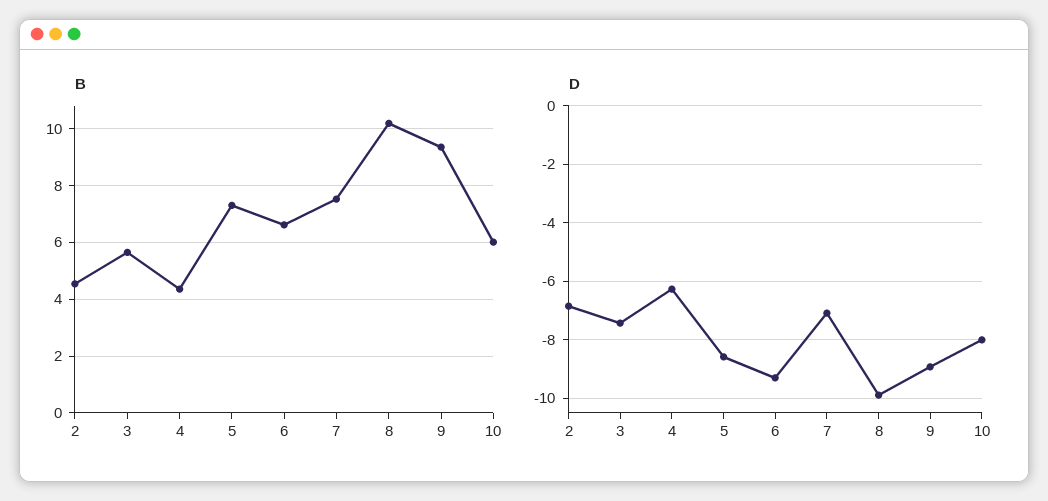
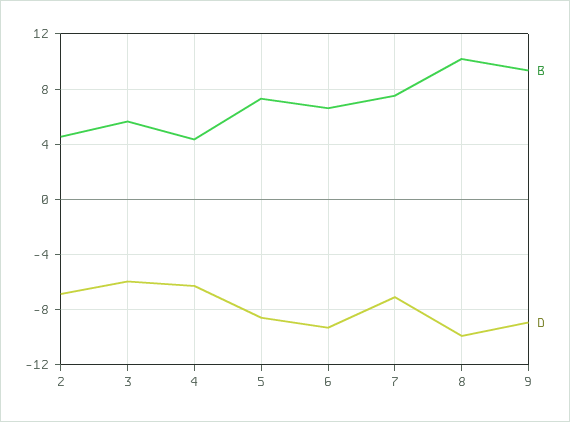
B, 10: 6 -> none
D, 3: -7.5 -> -6
D, 10: -8 -> none

